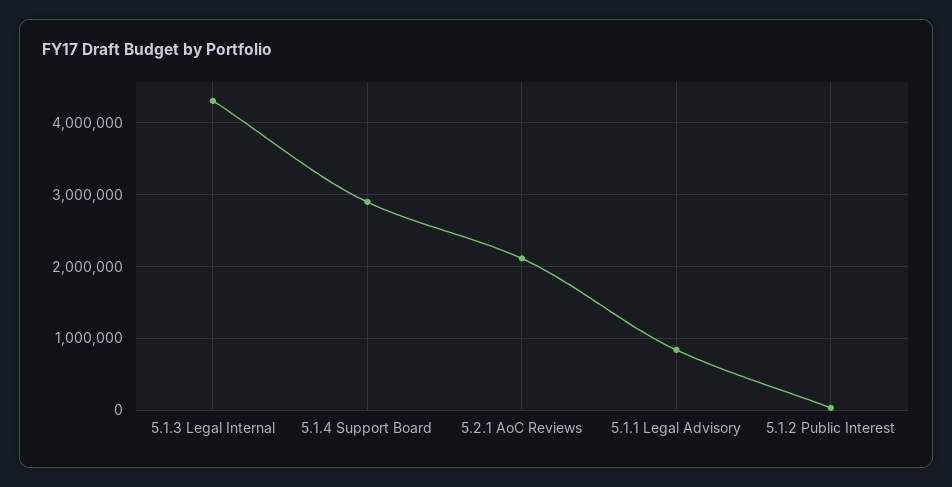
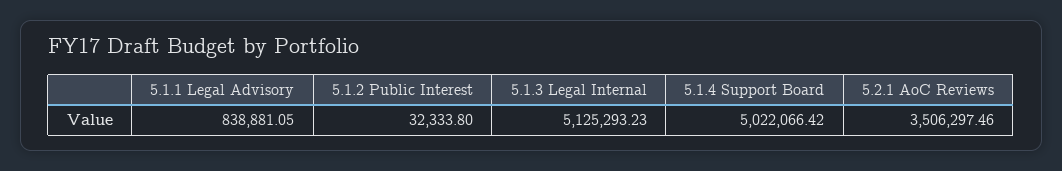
5.1.3 Legal Internal: 4300000 -> 5125293.23
5.1.4 Support Board: 2900000 -> 5022066.42
5.2.1 AoC Reviews: 2100000 -> 3506297.46

